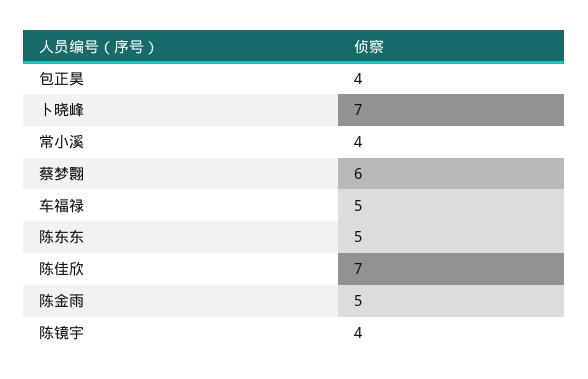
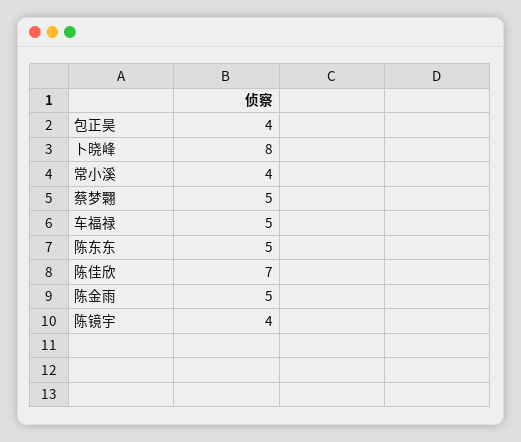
卜晓峰: 7 -> 8
蔡梦翾: 6 -> 5

